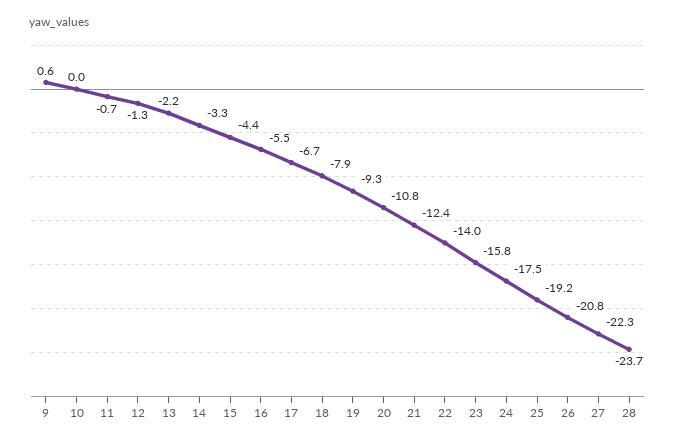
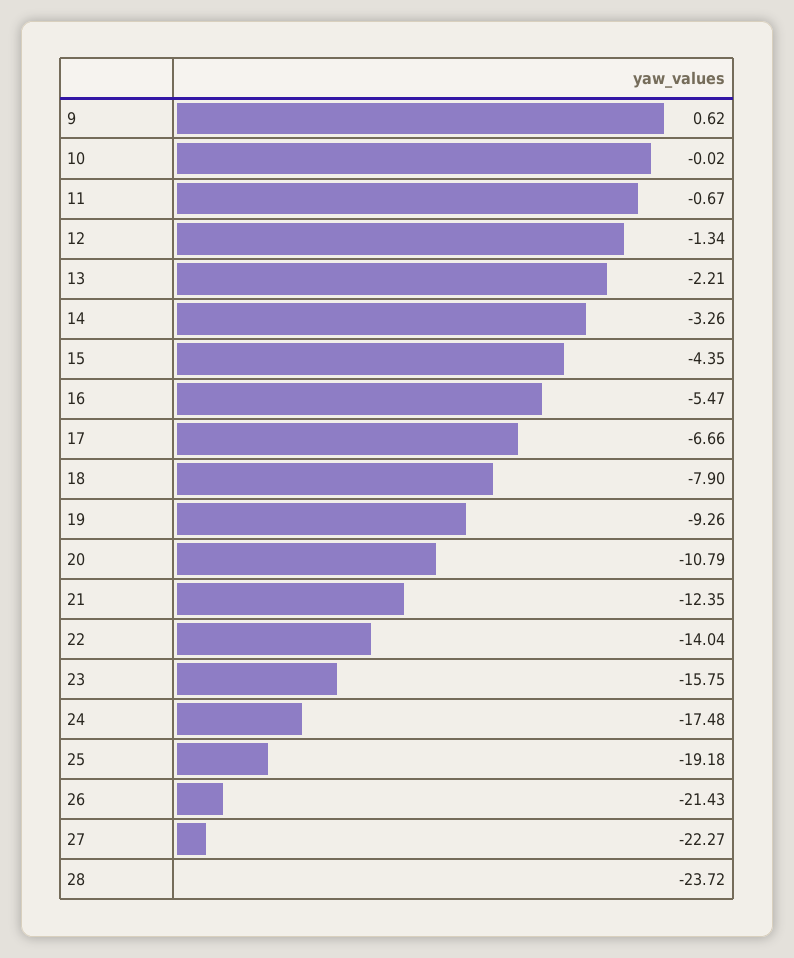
26: -20.8 -> -21.43

